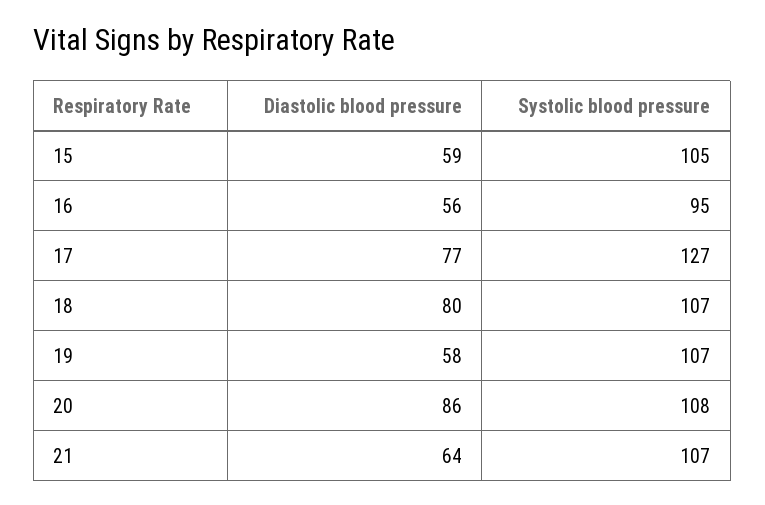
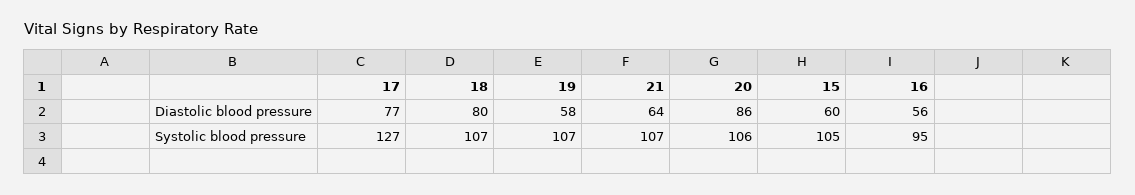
Diastolic blood pressure, 15: 59 -> 60
Systolic blood pressure, 20: 108 -> 106

